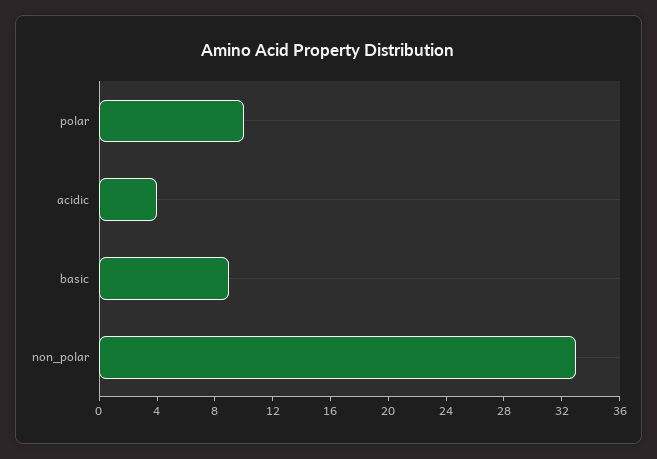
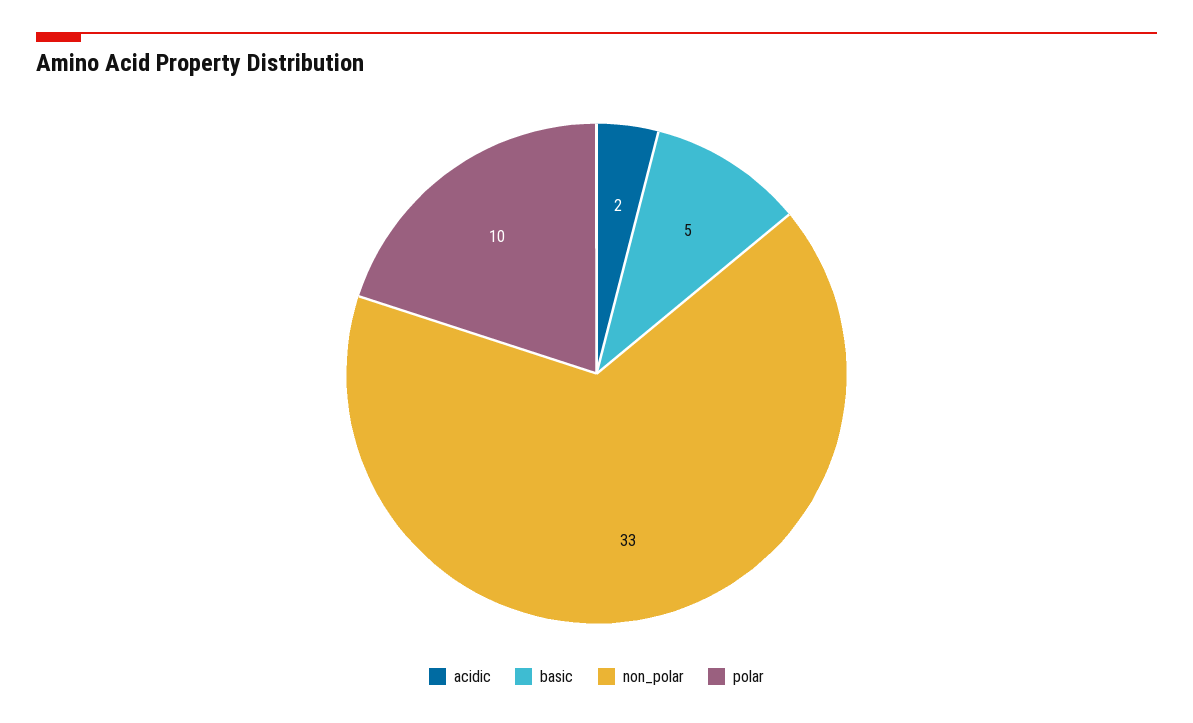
acidic: 4 -> 2
basic: 9 -> 5

